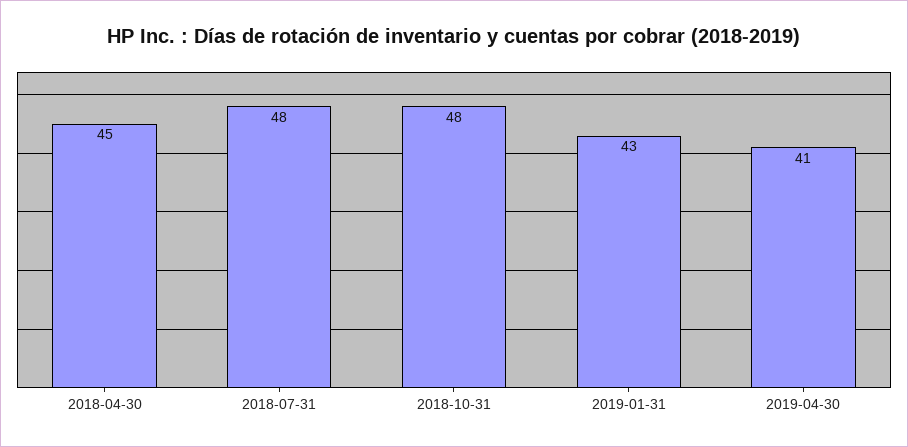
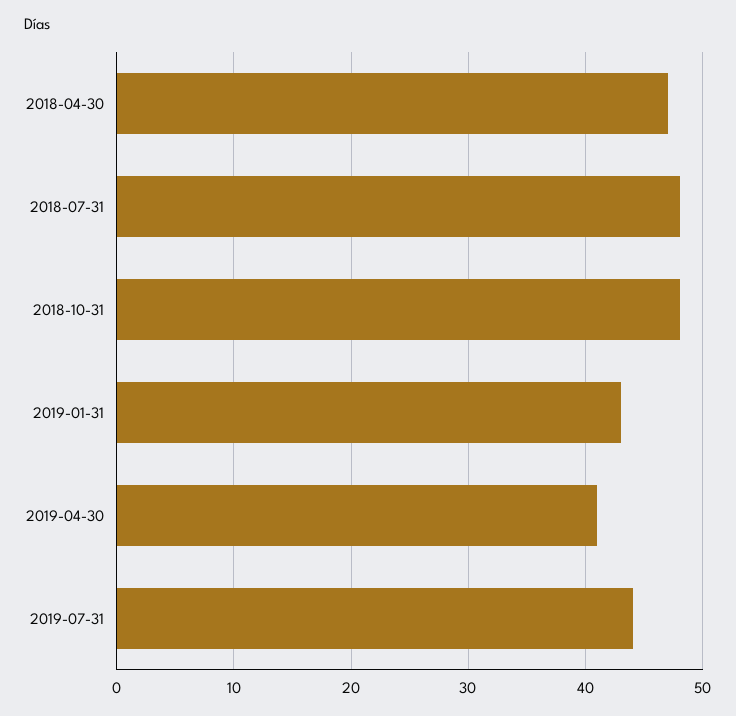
2018-04-30: 45 -> 47
2019-07-31: none -> 44

